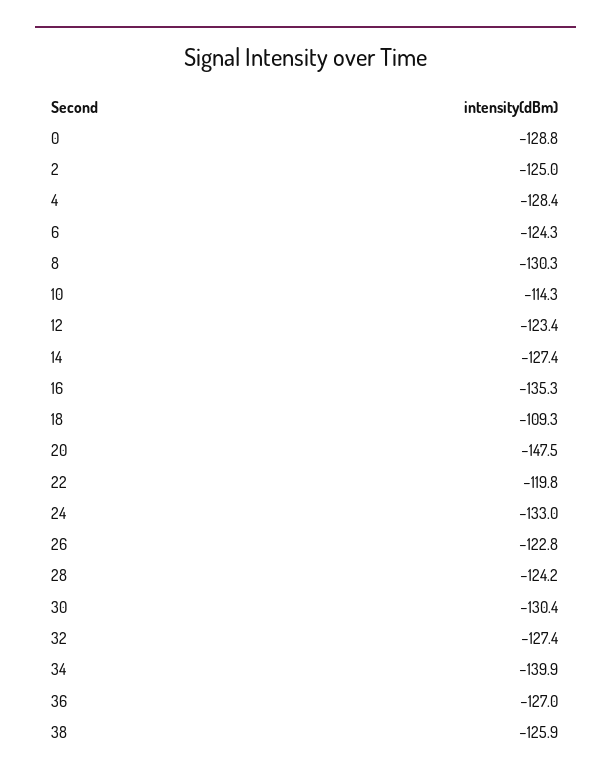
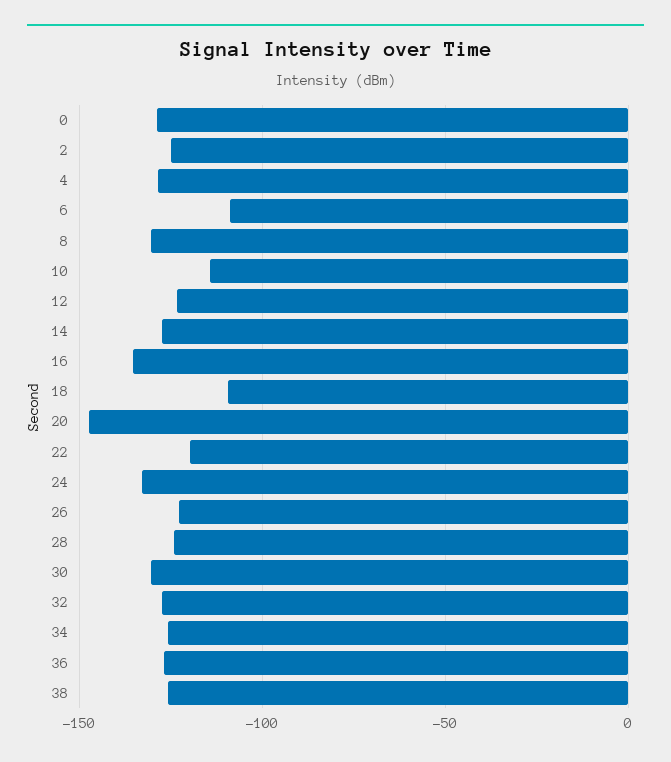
6: -124.3 -> -110
34: -139.9 -> -125

